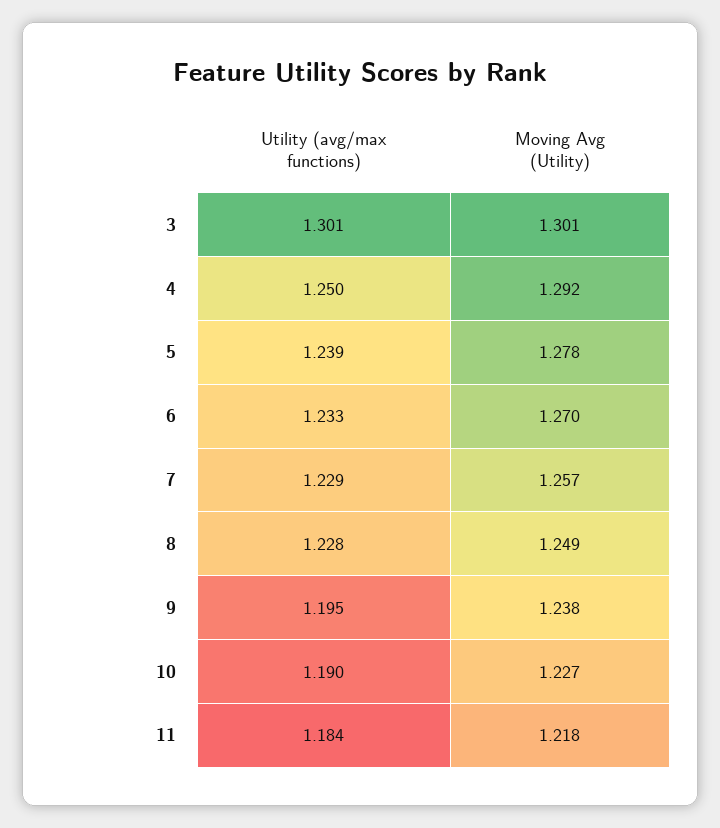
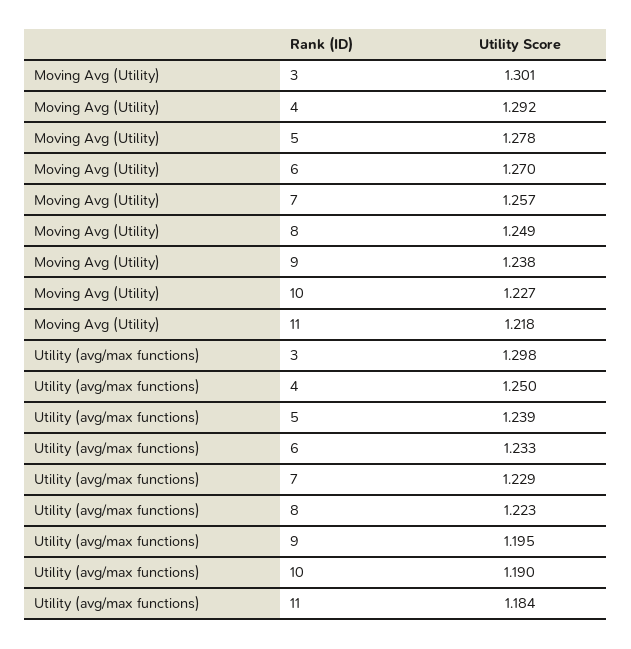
Utility (avg/max functions), 3: 1.301 -> 1.298
Utility (avg/max functions), 8: 1.228 -> 1.223

